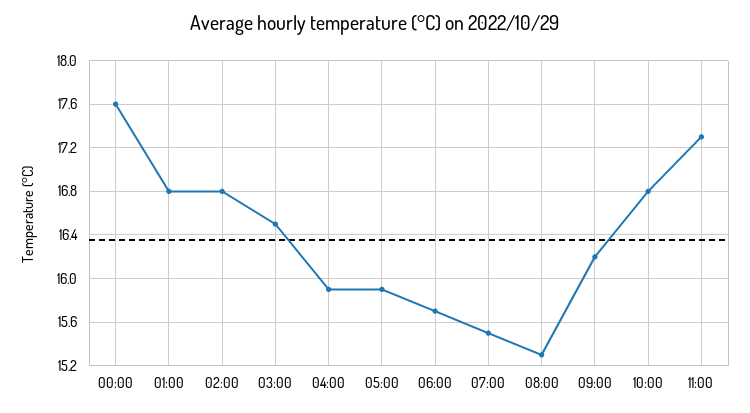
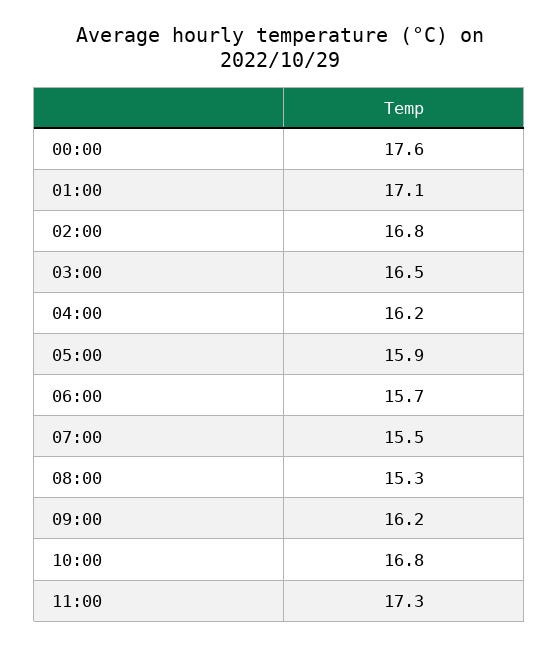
01:00: 16.8 -> 17.1
04:00: 15.9 -> 16.2

